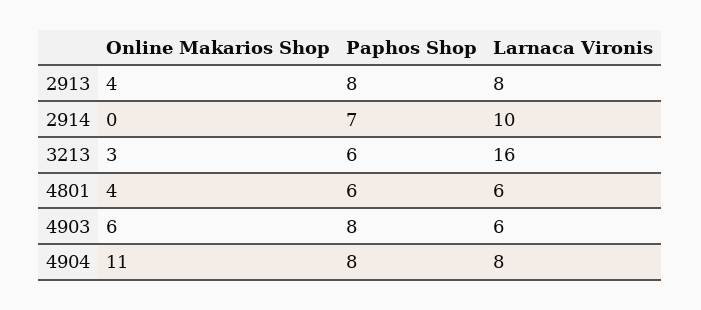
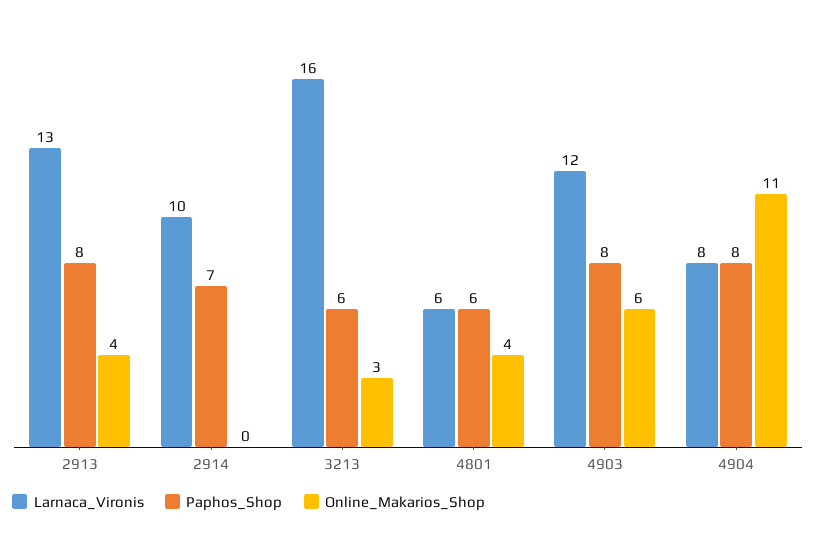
Larnaca Vironis, 2913: 8 -> 13
Larnaca Vironis, 4903: 6 -> 12

